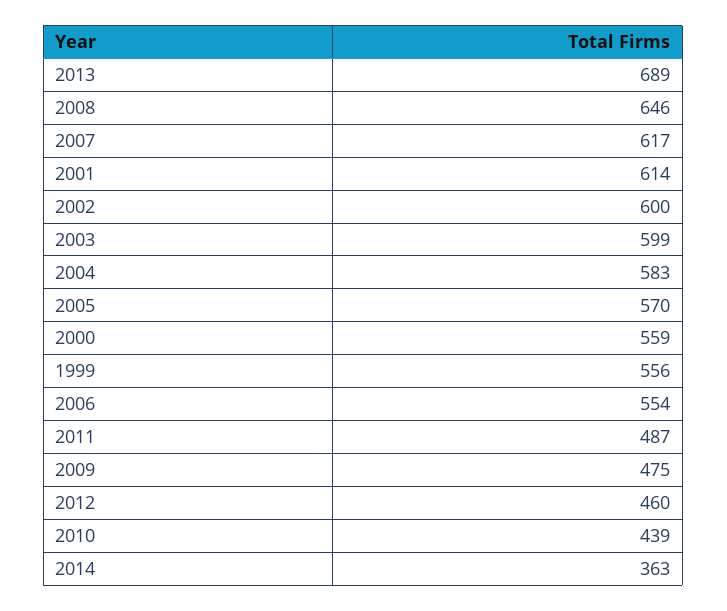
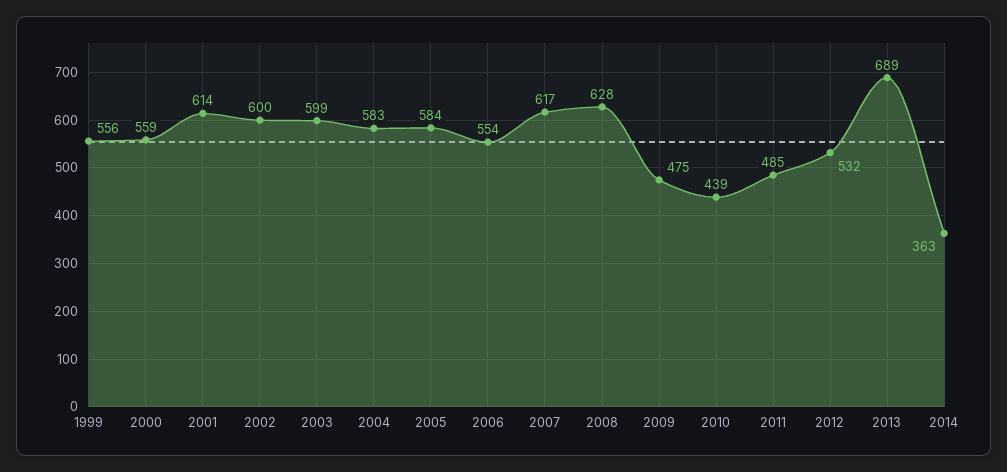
2008: 646 -> 628
2005: 570 -> 584
2011: 487 -> 485
2012: 460 -> 532

